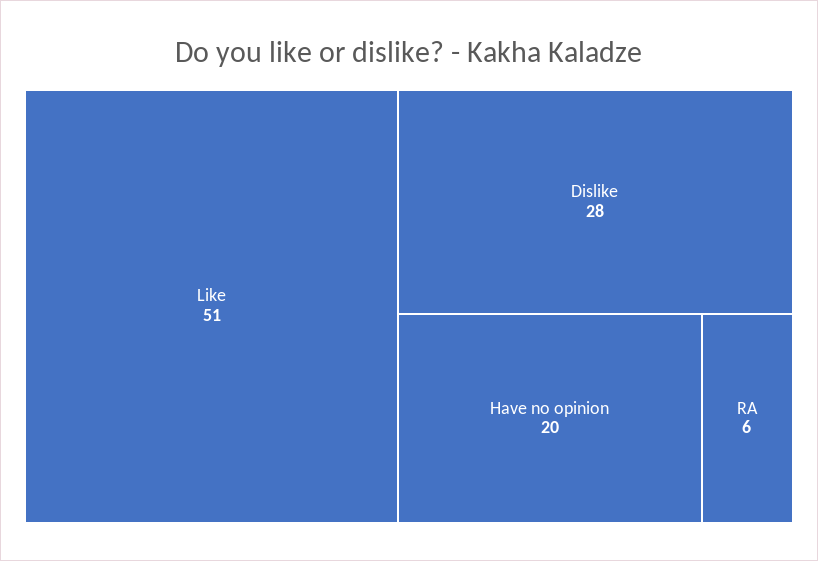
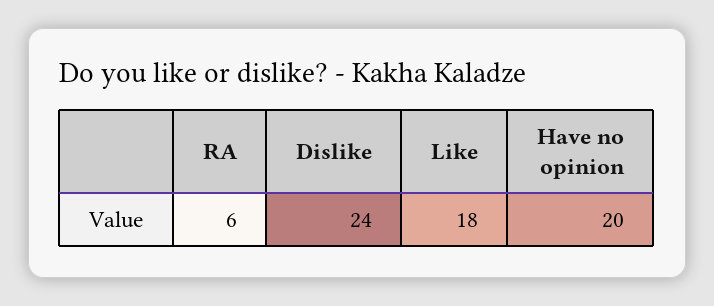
Like: 51 -> 18
Dislike: 28 -> 24

